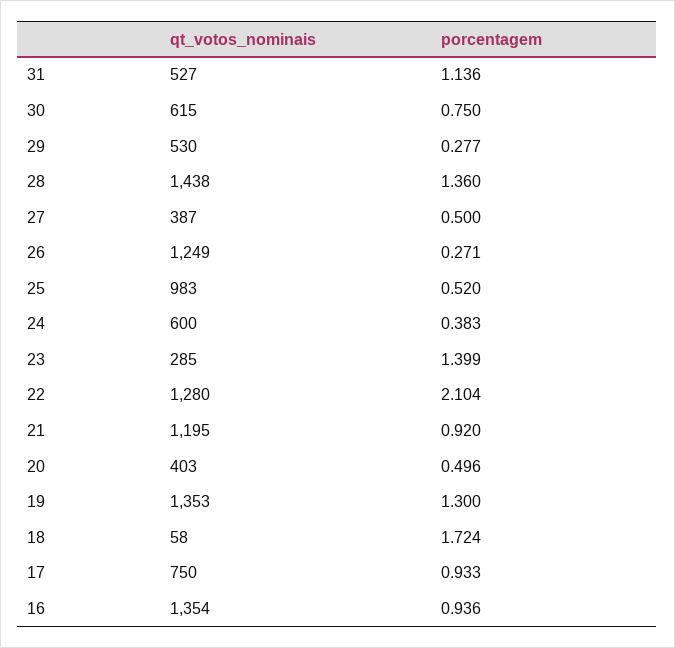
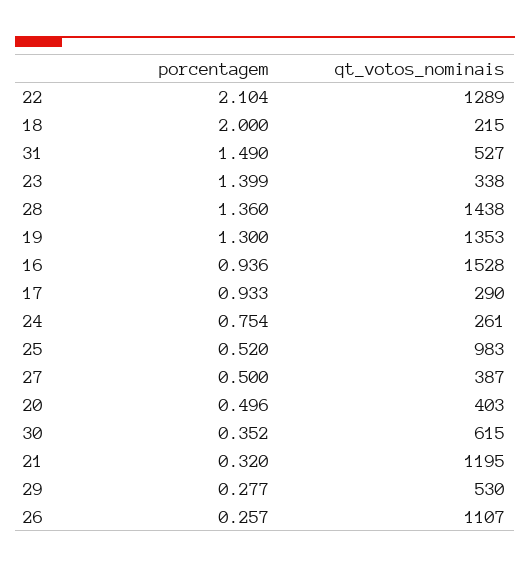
porcentagem, 31: 1.136 -> 1.49
porcentagem, 30: 0.75 -> 0.352
qt_votos_nominais, 26: 1249 -> 1107
porcentagem, 26: 0.271 -> 0.257
qt_votos_nominais, 24: 600 -> 261
porcentagem, 24: 0.383 -> 0.754
qt_votos_nominais, 23: 285 -> 338
qt_votos_nominais, 22: 1280 -> 1289
porcentagem, 21: 0.92 -> 0.32
qt_votos_nominais, 18: 58 -> 215
porcentagem, 18: 1.724 -> 2
qt_votos_nominais, 17: 750 -> 290
qt_votos_nominais, 16: 1354 -> 1528

